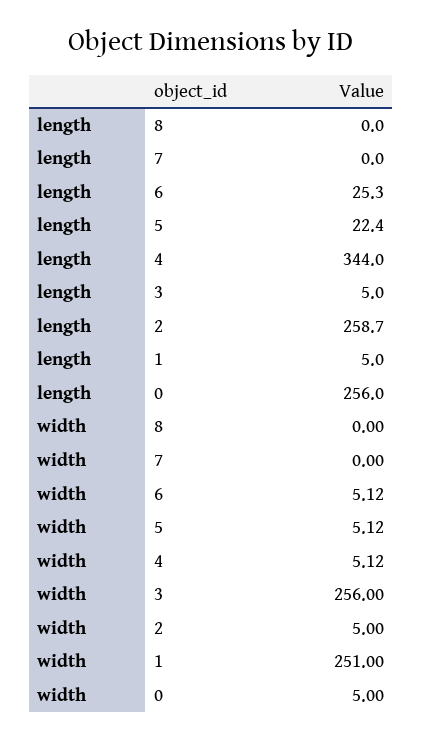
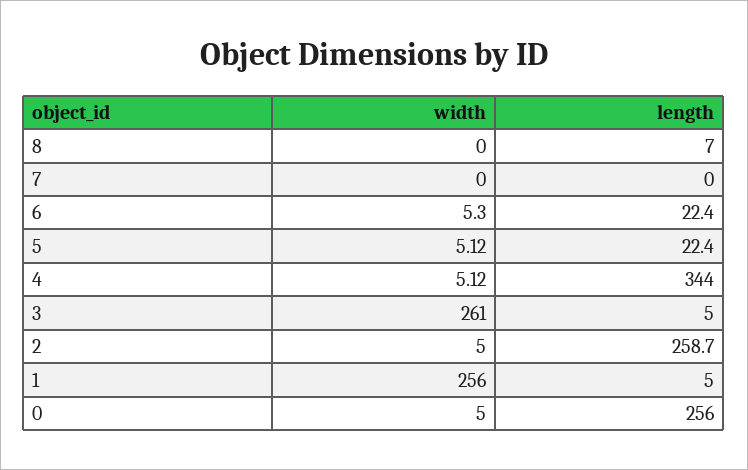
length, 8: 0 -> 7
length, 6: 25.3 -> 22.4
width, 6: 5.12 -> 5.3
width, 3: 256 -> 261
width, 1: 251 -> 256

